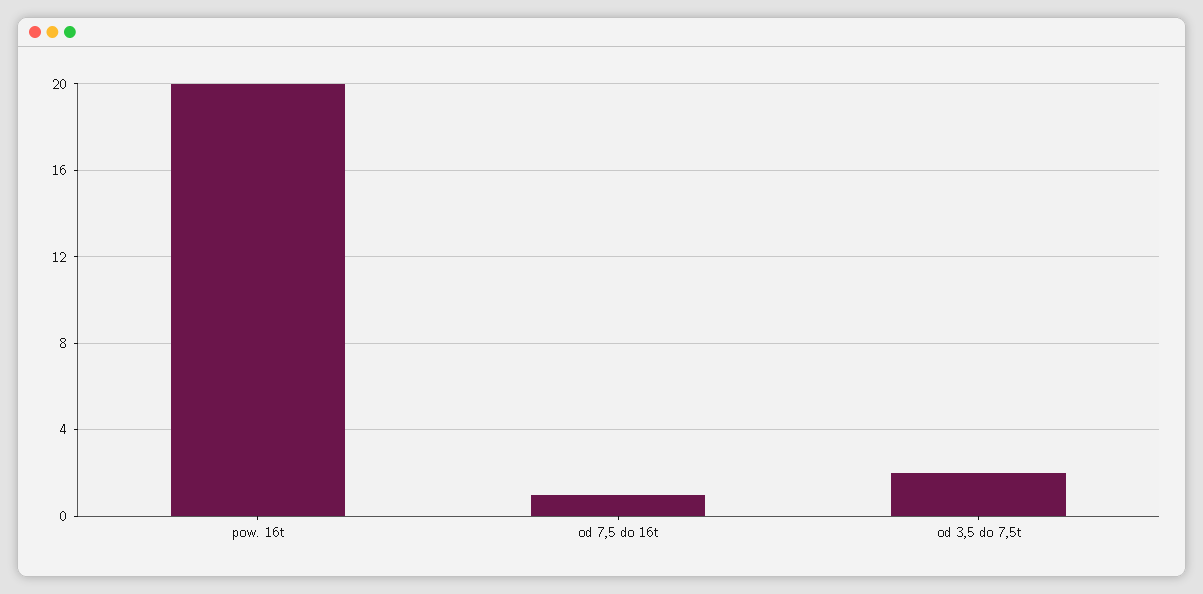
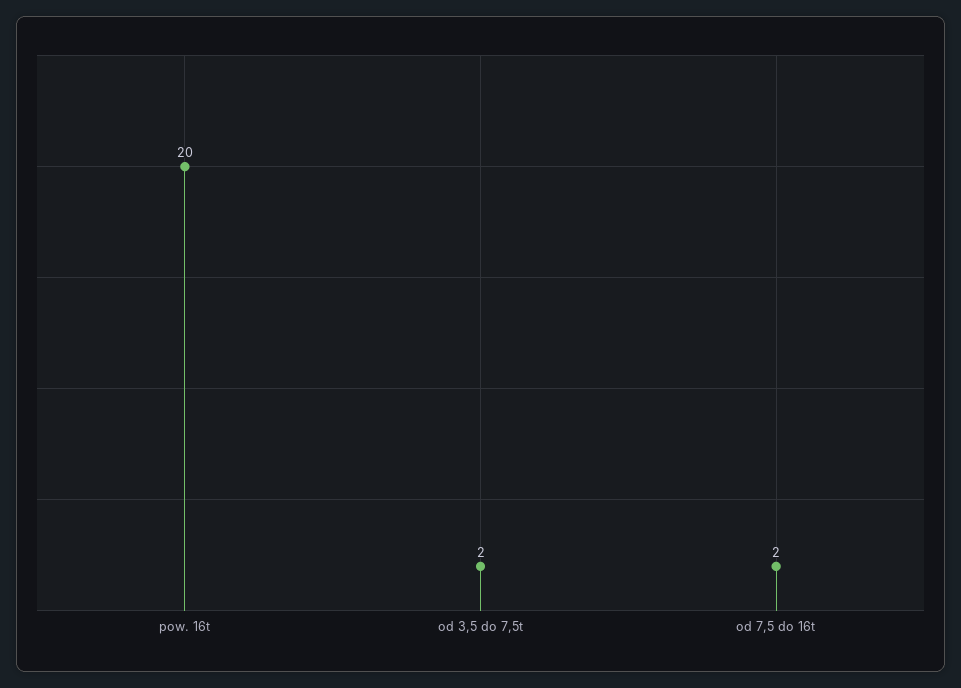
od 7,5 do 16t: 1 -> 2

